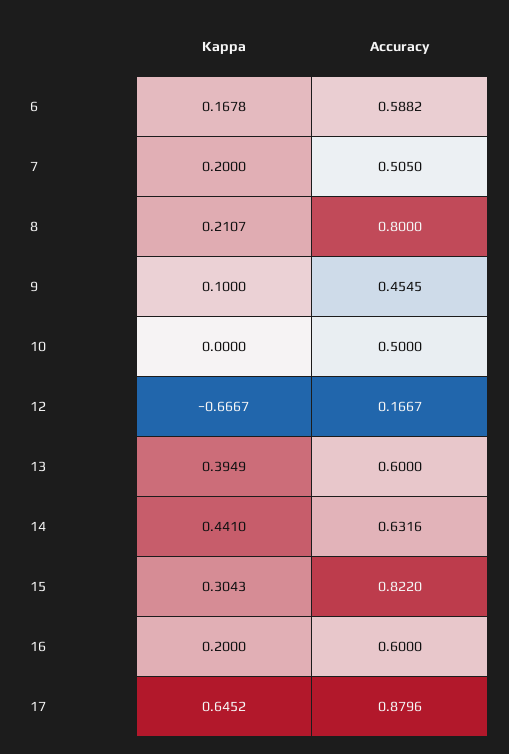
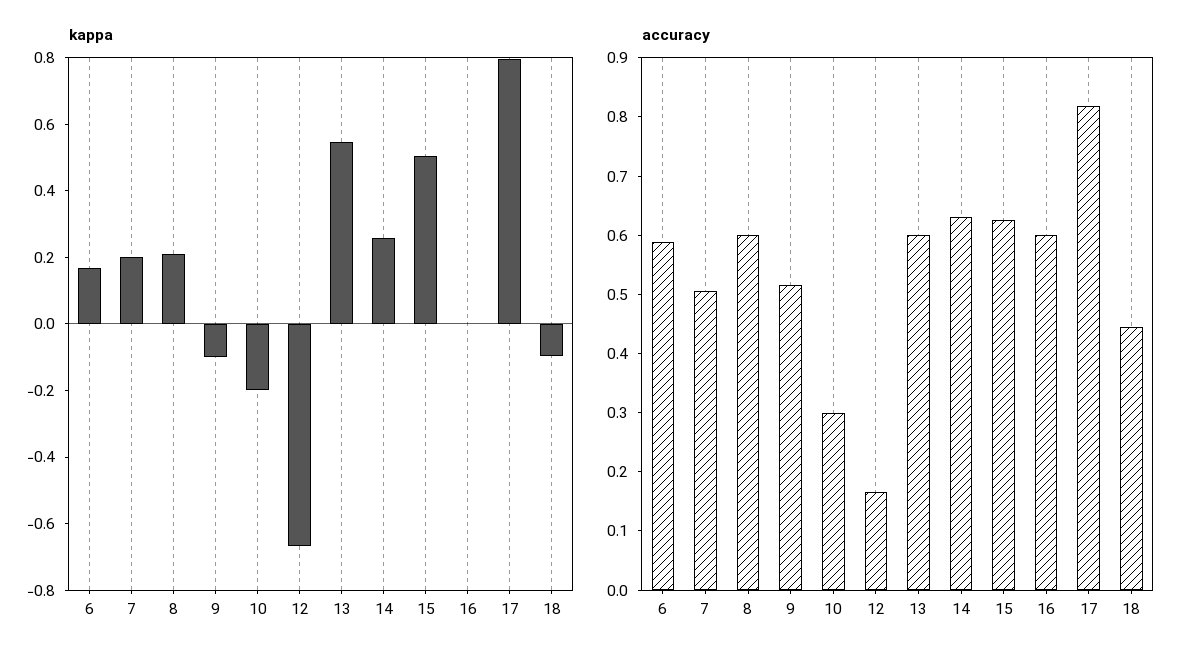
Accuracy, 8: 0.8 -> 0.6
Kappa, 9: 0.1 -> -0.1
Accuracy, 9: 0.4545 -> 0.52
Kappa, 10: 0 -> -0.2
Accuracy, 10: 0.5 -> 0.3
Kappa, 13: 0.3949 -> 0.55
Kappa, 14: 0.441 -> 0.25
Kappa, 15: 0.3043 -> 0.5
Accuracy, 15: 0.822 -> 0.62
Kappa, 16: 0.2 -> 0
Kappa, 17: 0.6452 -> 0.8
Accuracy, 17: 0.8796 -> 0.82
Kappa, 18: none -> -0.1
Accuracy, 18: none -> 0.44

